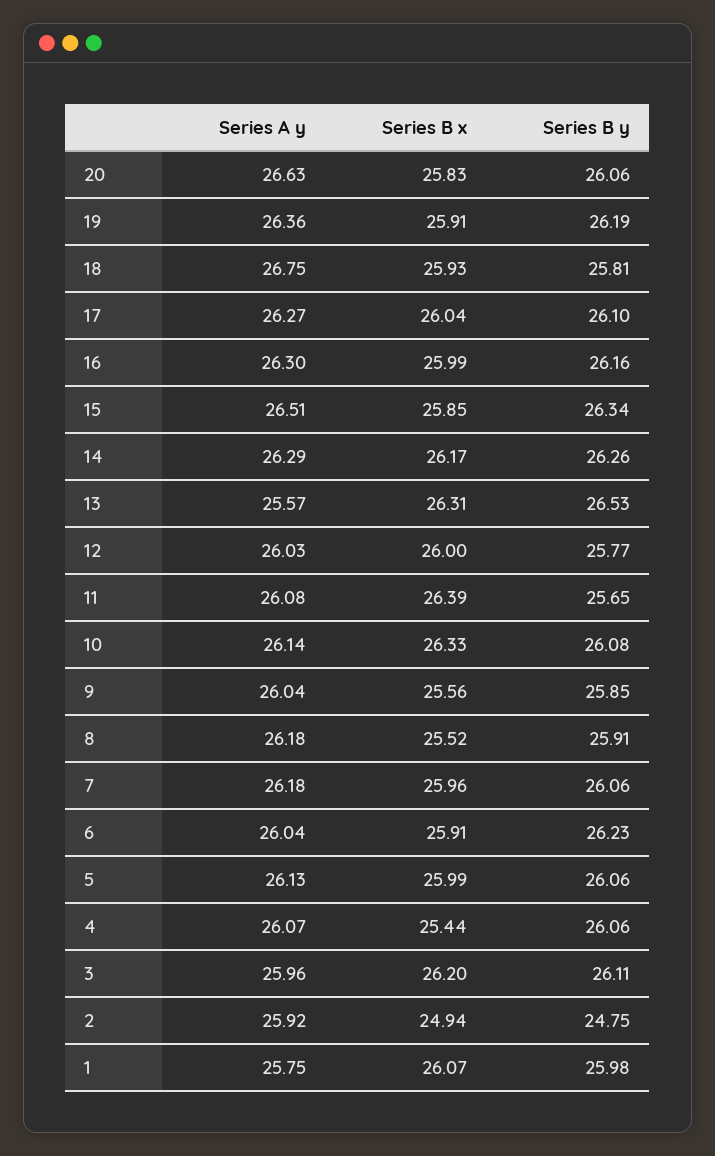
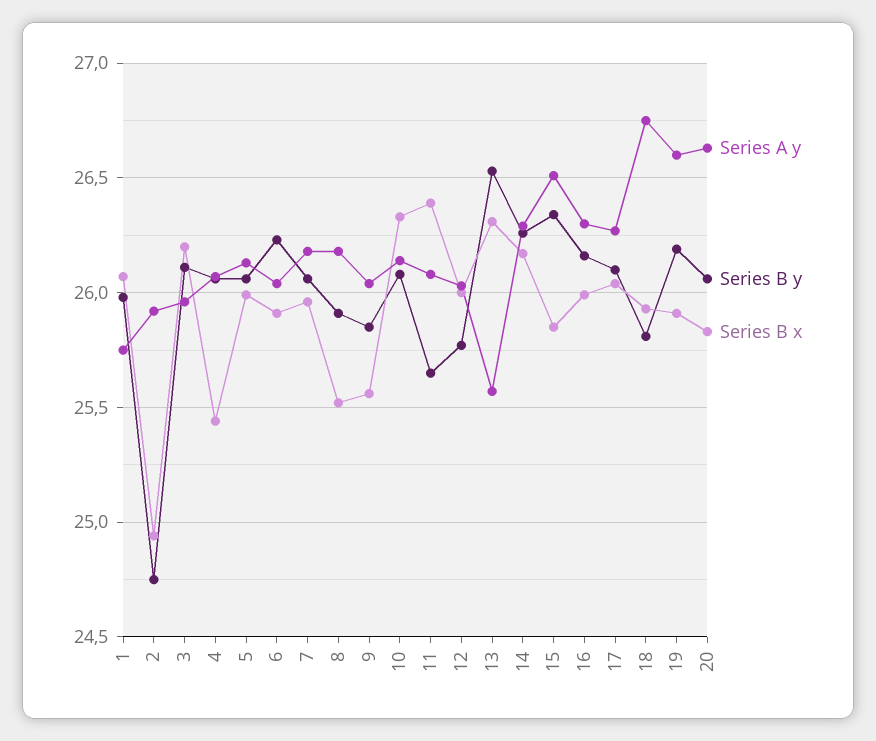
Series A y, 19: 26.36 -> 26.6

